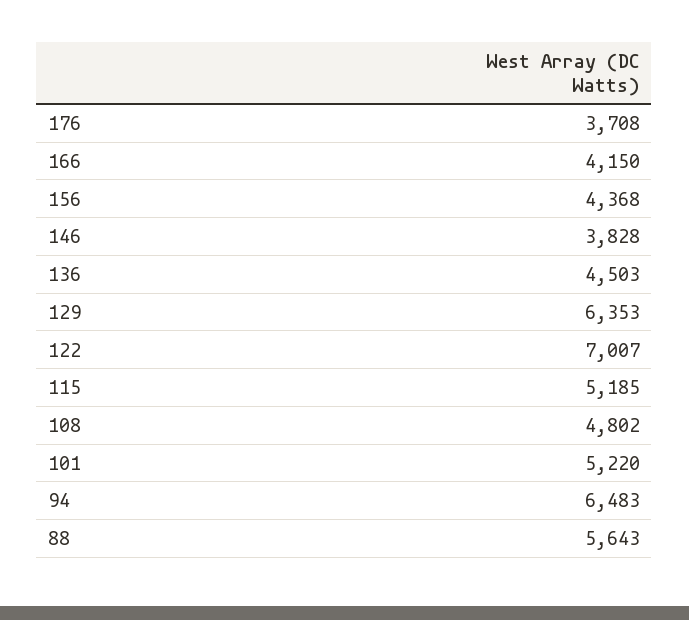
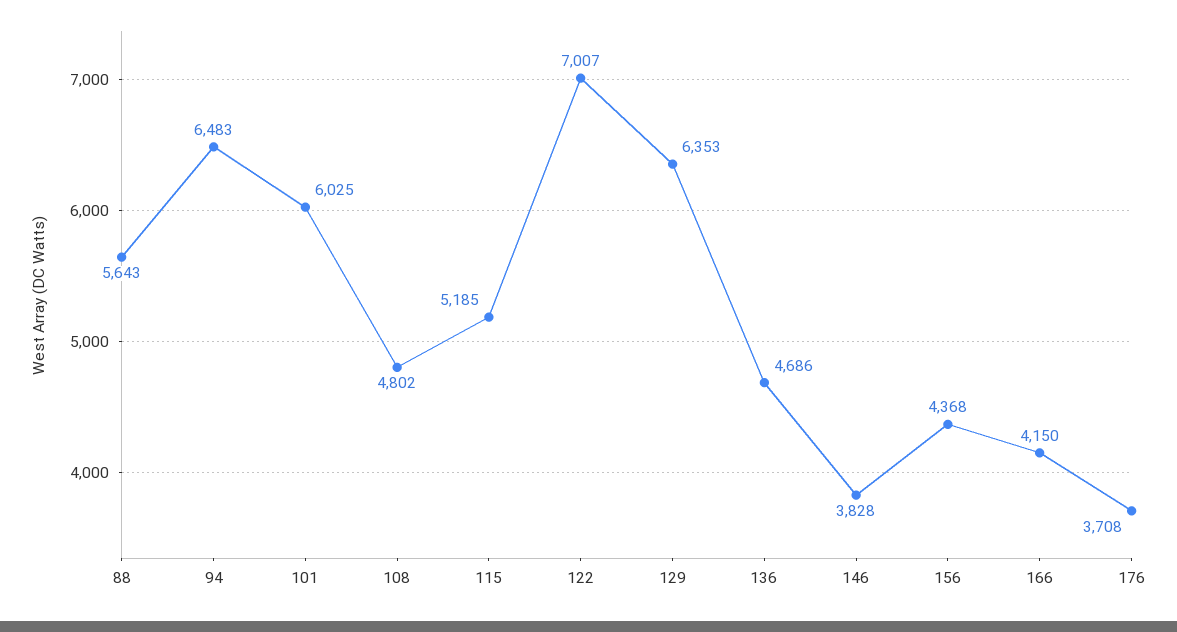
136: 4503 -> 4686
101: 5220 -> 6025

